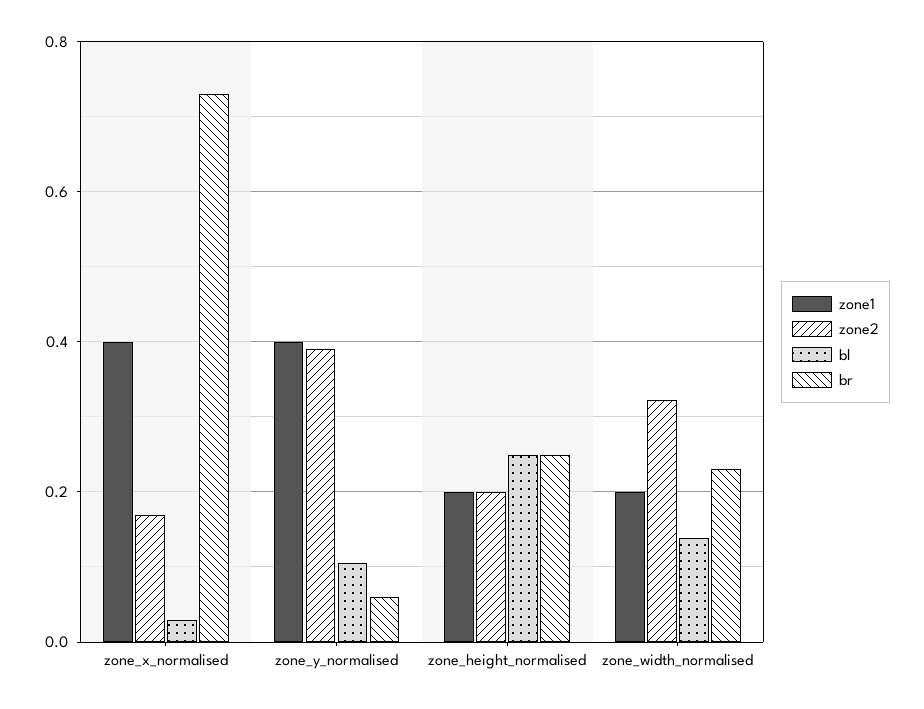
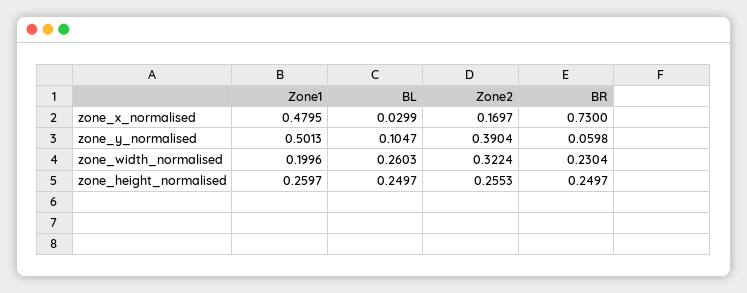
zone1, zone_x_normalised: 0.4 -> 0.4795
zone1, zone_y_normalised: 0.4 -> 0.5013
zone1, zone_height_normalised: 0.2 -> 0.2597
zone2, zone_height_normalised: 0.2 -> 0.2553
bl, zone_width_normalised: 0.14 -> 0.2603

